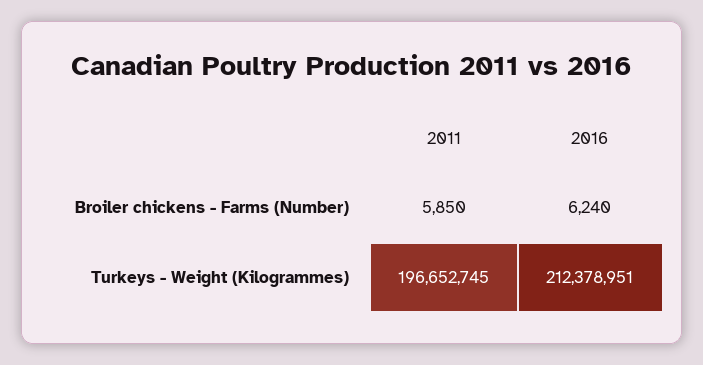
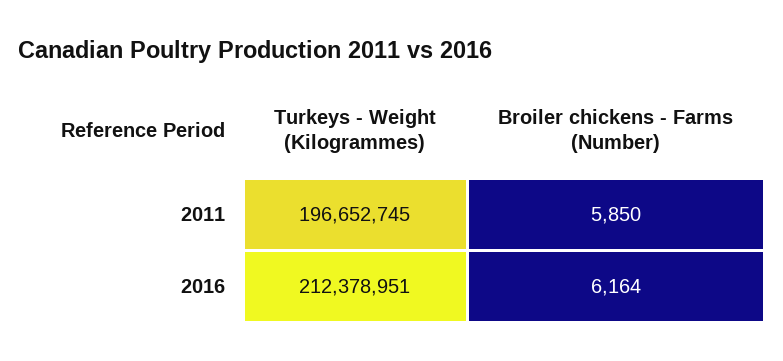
2016, Broiler chickens - Farms (Number): 6240 -> 6164

